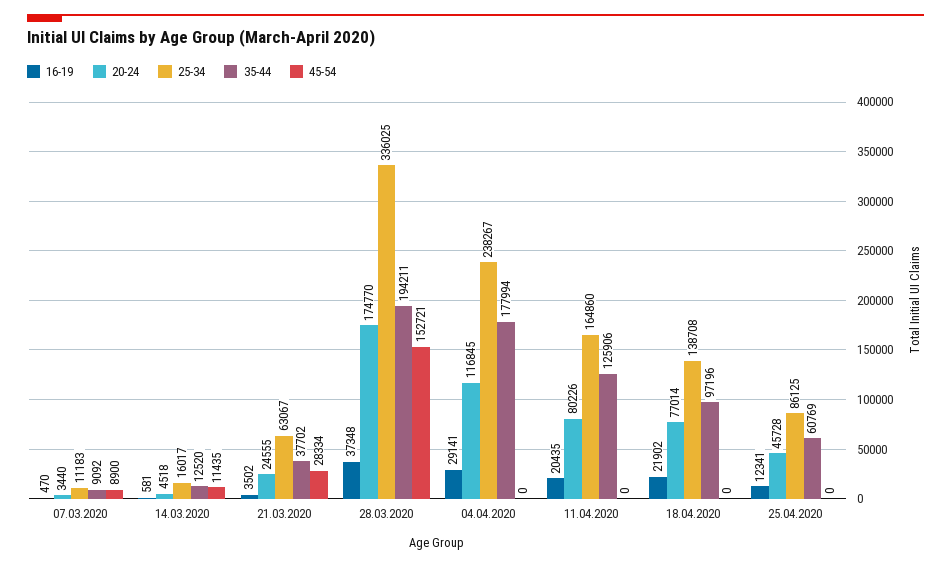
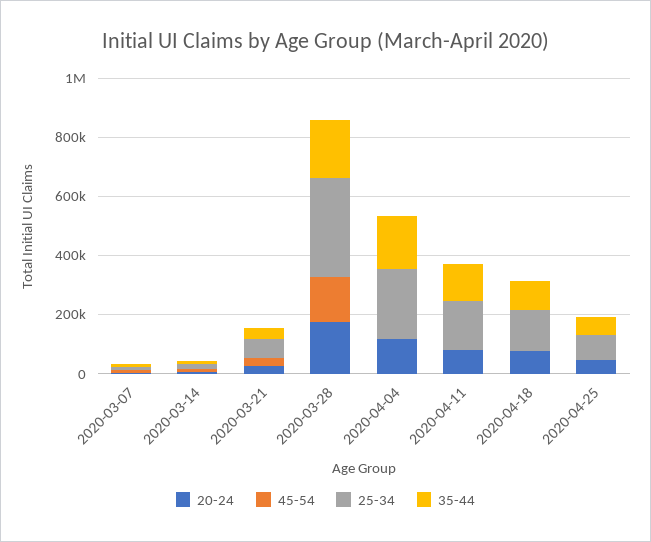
16-19, 07.03.2020: 470 -> none
16-19, 14.03.2020: 581 -> none
16-19, 21.03.2020: 3502 -> none
16-19, 28.03.2020: 37348 -> none
16-19, 04.04.2020: 29141 -> none
16-19, 11.04.2020: 20435 -> none
16-19, 18.04.2020: 21902 -> none
16-19, 25.04.2020: 12341 -> none

